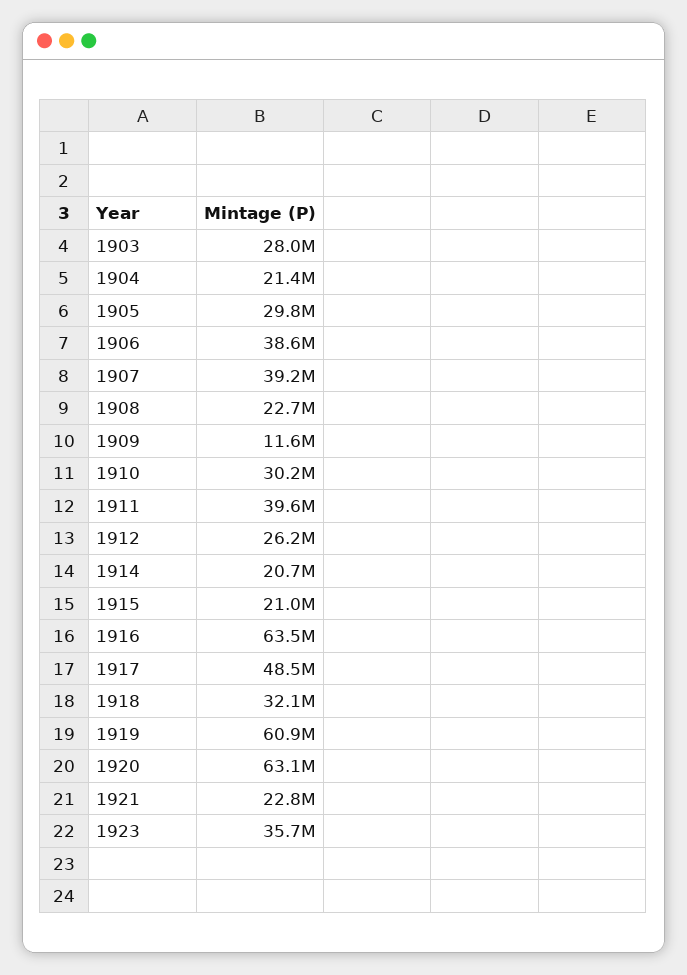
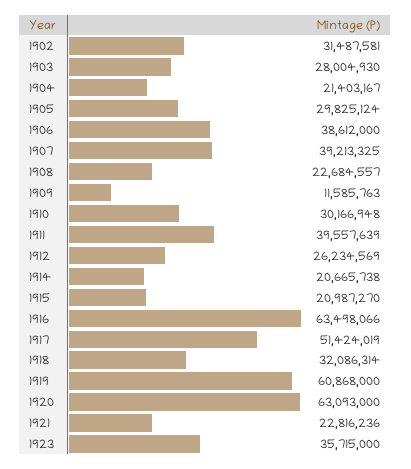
1917: 48500000 -> 51424019
1902: none -> 31487581

